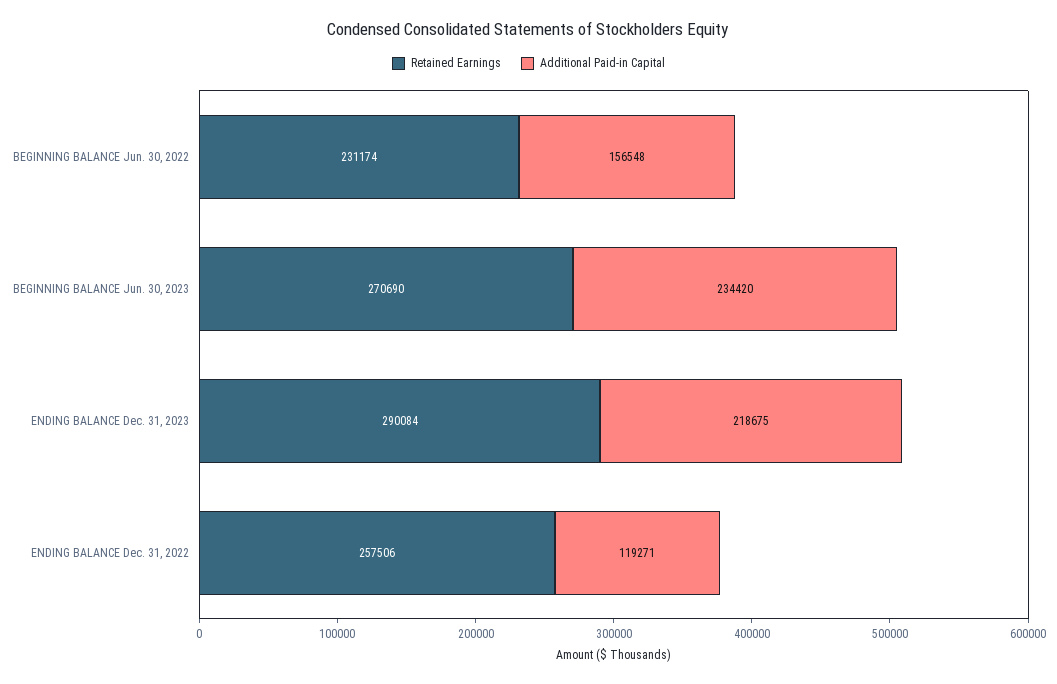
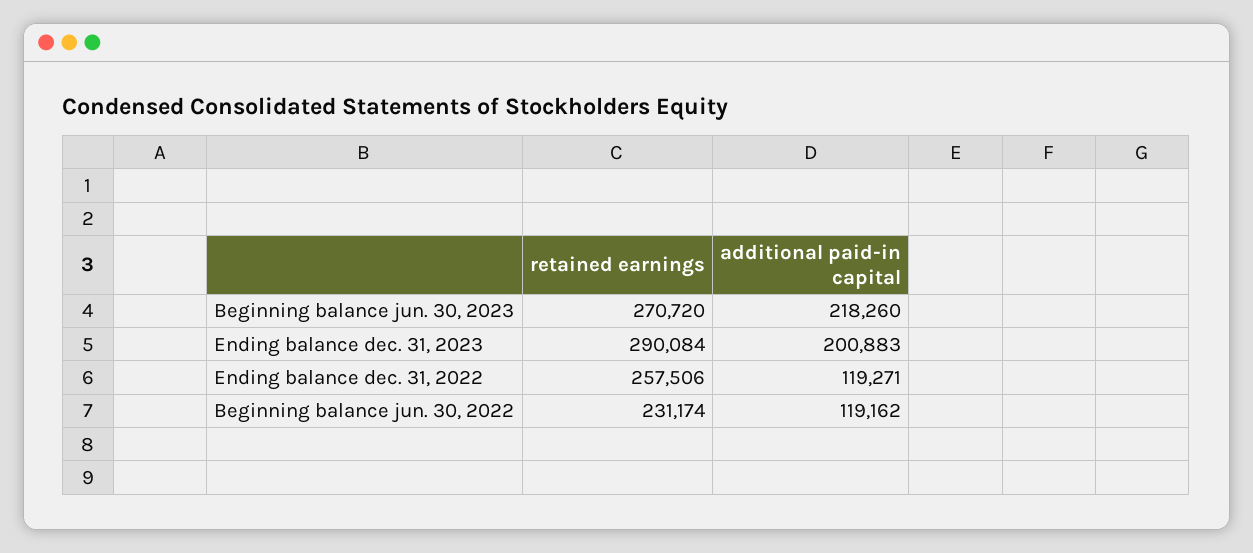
Additional Paid-in Capital, BEGINNING BALANCE Jun. 30, 2022: 156548 -> 119162
Retained Earnings, BEGINNING BALANCE Jun. 30, 2023: 270690 -> 270720
Additional Paid-in Capital, BEGINNING BALANCE Jun. 30, 2023: 234420 -> 218260
Additional Paid-in Capital, ENDING BALANCE Dec. 31, 2023: 218675 -> 200883

